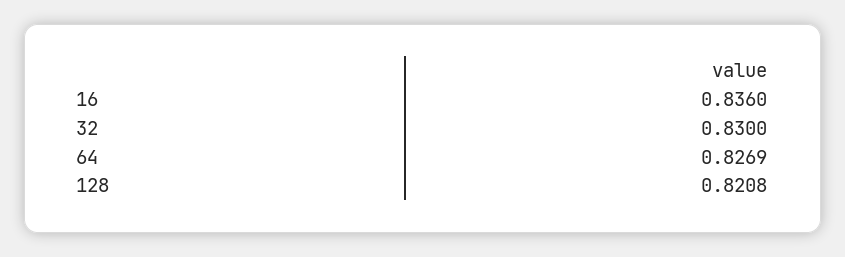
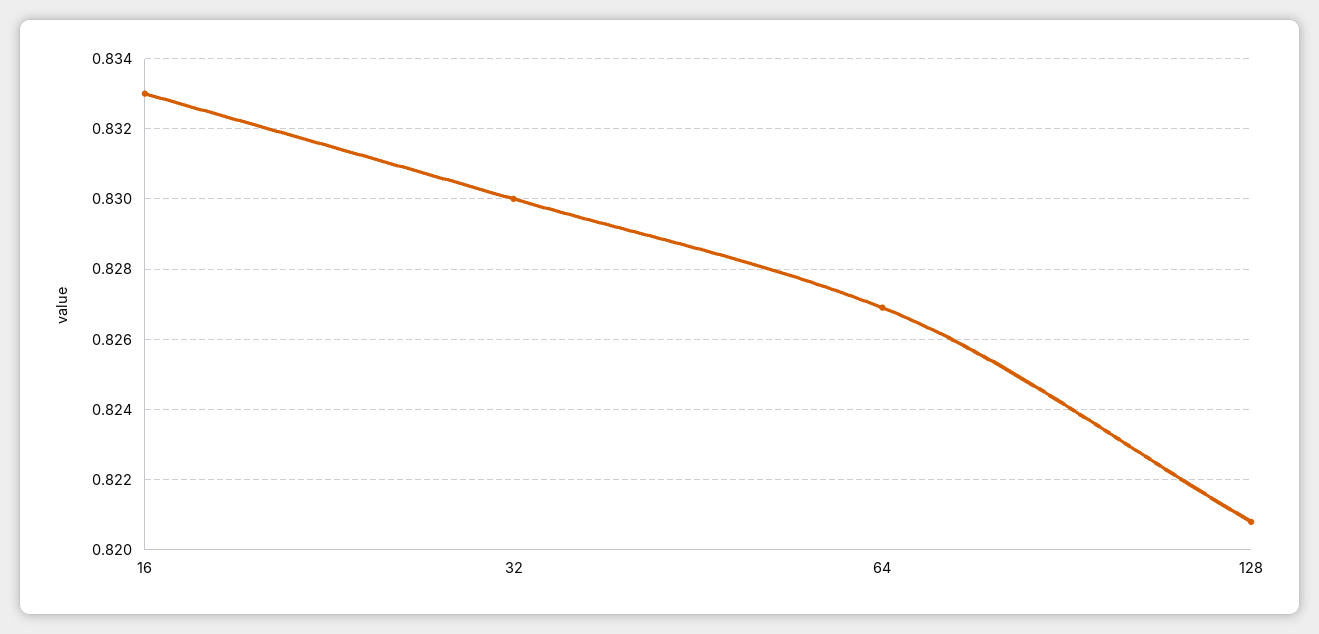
16: 0.836 -> 0.833

